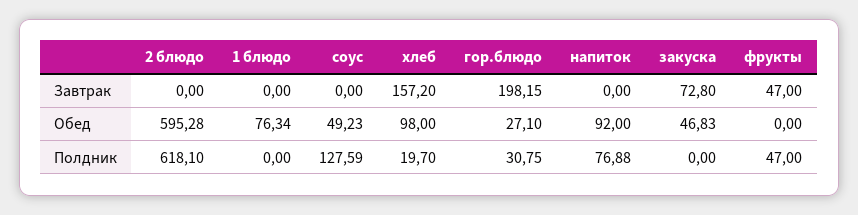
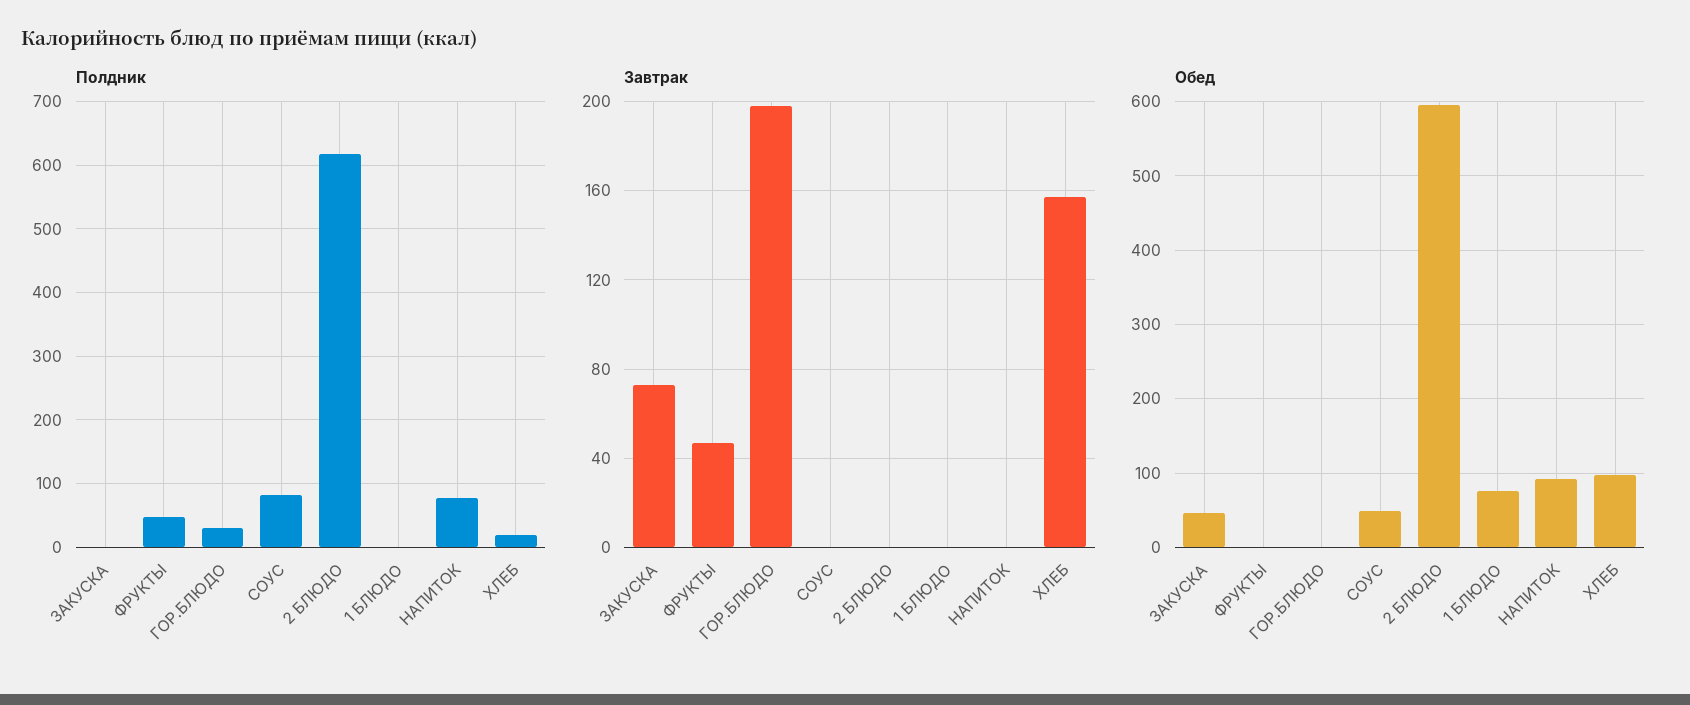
Обед, гор.блюдо: 27.1 -> 0
Полдник, соус: 127.59 -> 80

